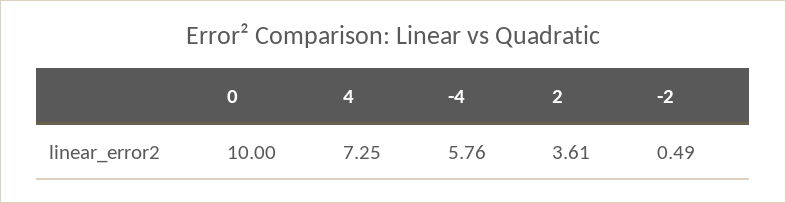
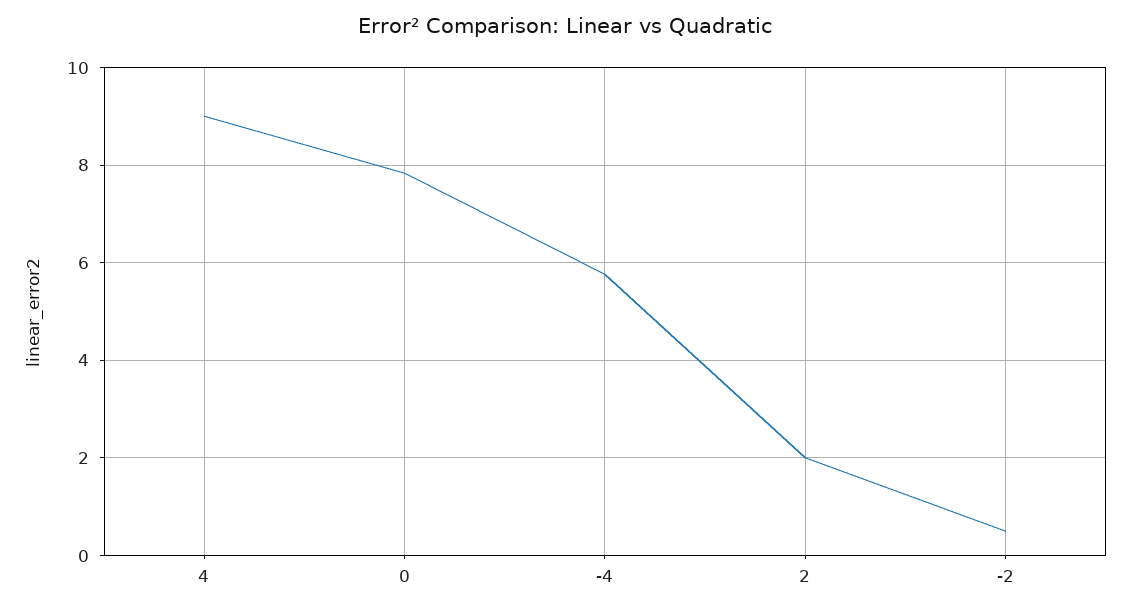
0: 10 -> 7.8
4: 7.25 -> 9
2: 3.61 -> 2

